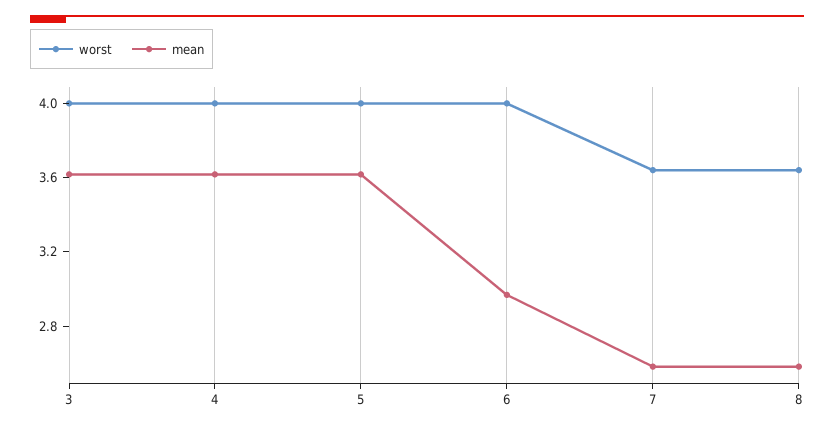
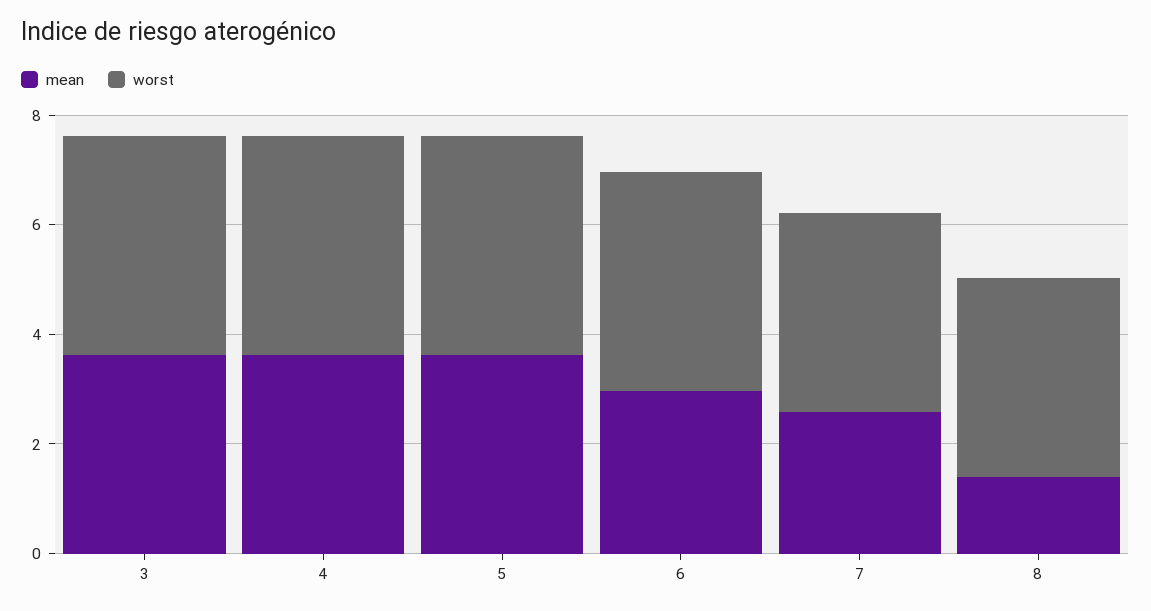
mean, 8: 2.6 -> 1.5

